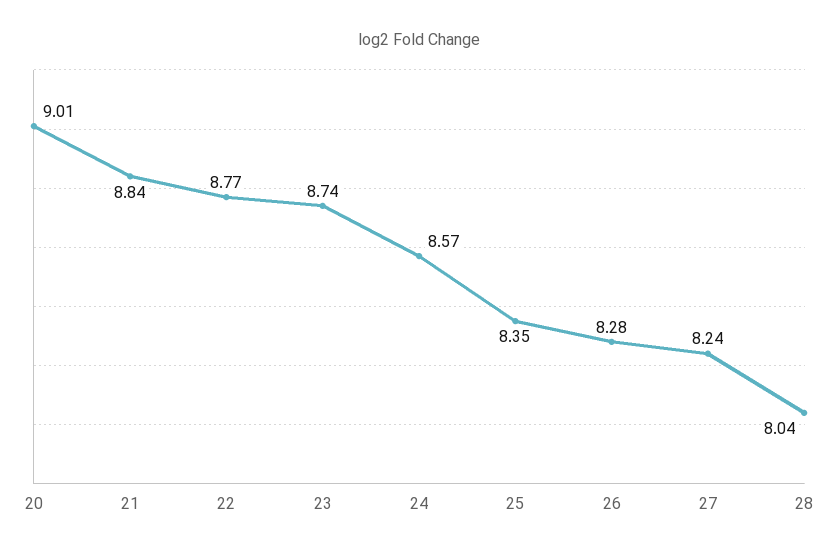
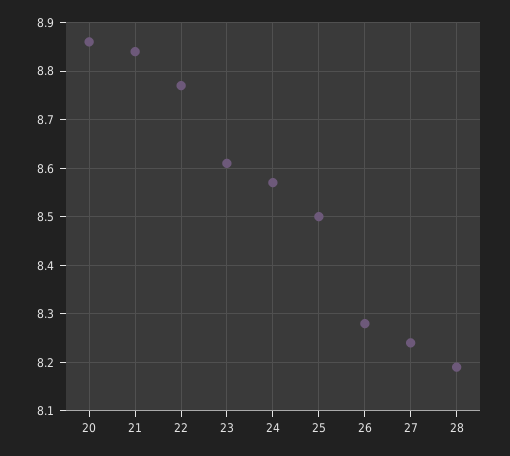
20: 9.01 -> 8.85
23: 8.74 -> 8.6
25: 8.35 -> 8.5
28: 8.04 -> 8.2

